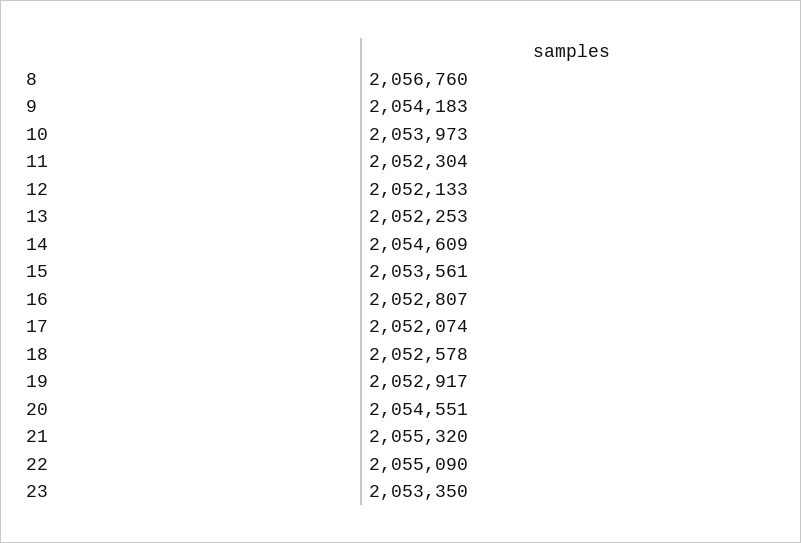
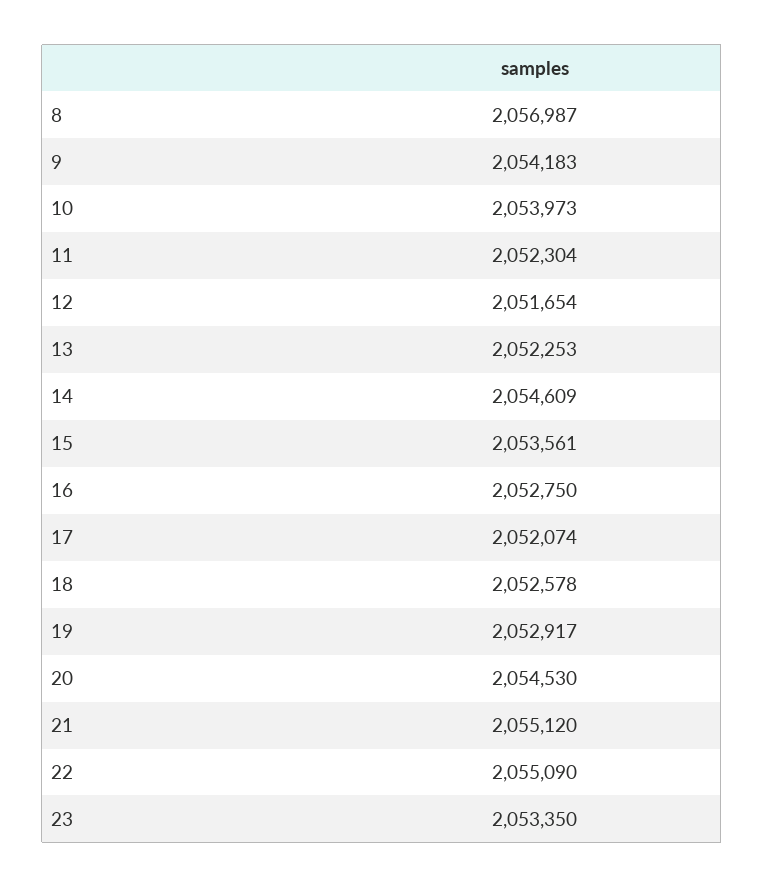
8: 2056760 -> 2056987
12: 2052133 -> 2051654
16: 2052807 -> 2052750
20: 2054551 -> 2054530
21: 2055320 -> 2055120

